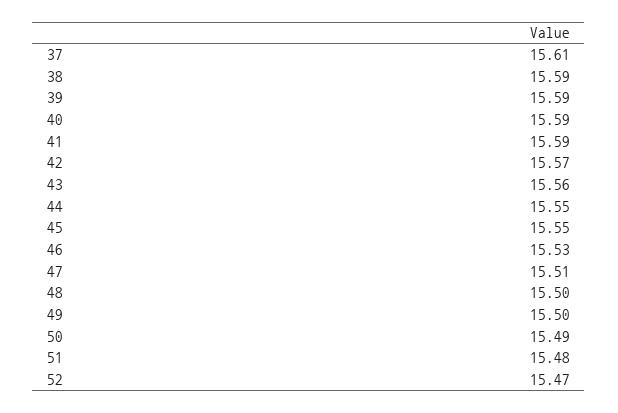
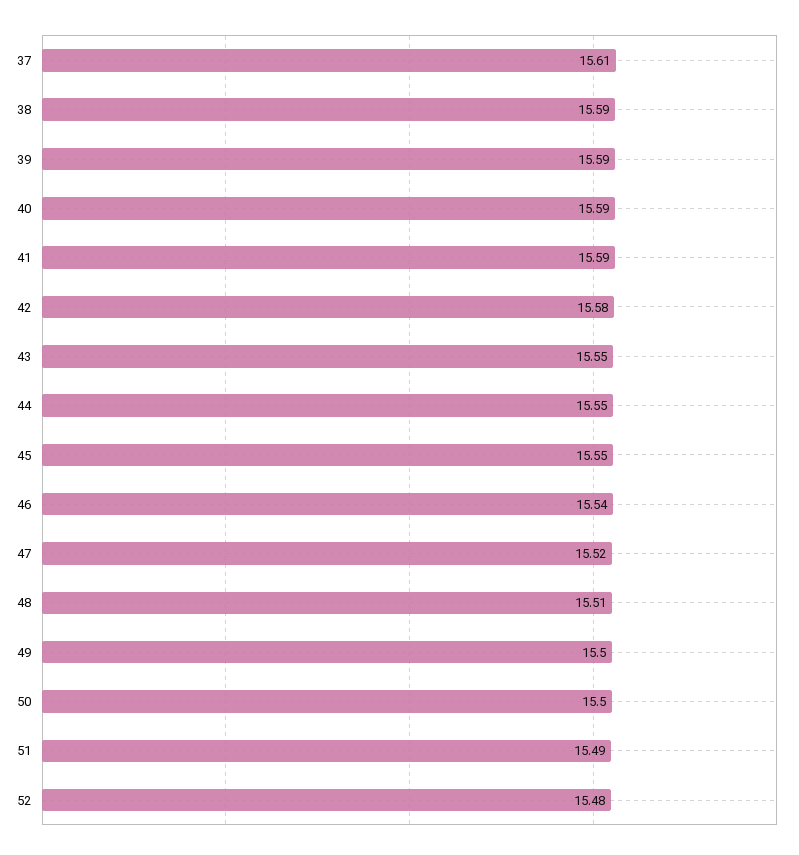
42: 15.57 -> 15.58
43: 15.56 -> 15.55
46: 15.53 -> 15.54
47: 15.51 -> 15.52
48: 15.5 -> 15.51
50: 15.49 -> 15.5
51: 15.48 -> 15.49
52: 15.47 -> 15.48

